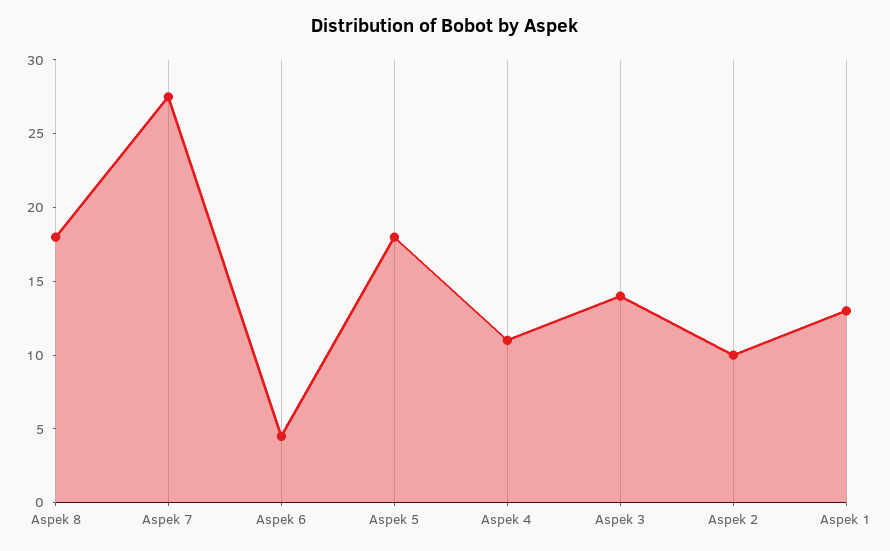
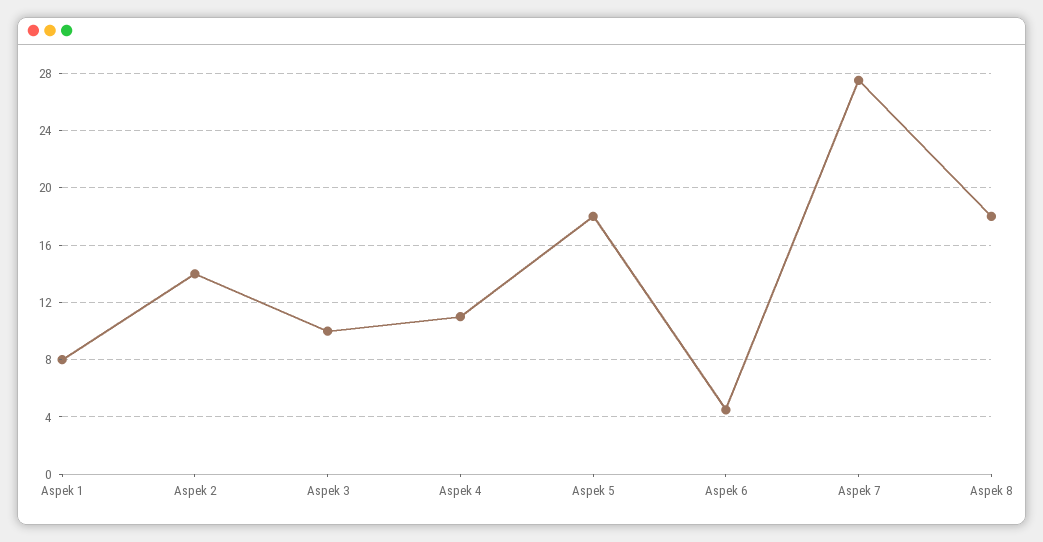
Aspek 3: 14 -> 10
Aspek 2: 10 -> 14
Aspek 1: 13 -> 8

